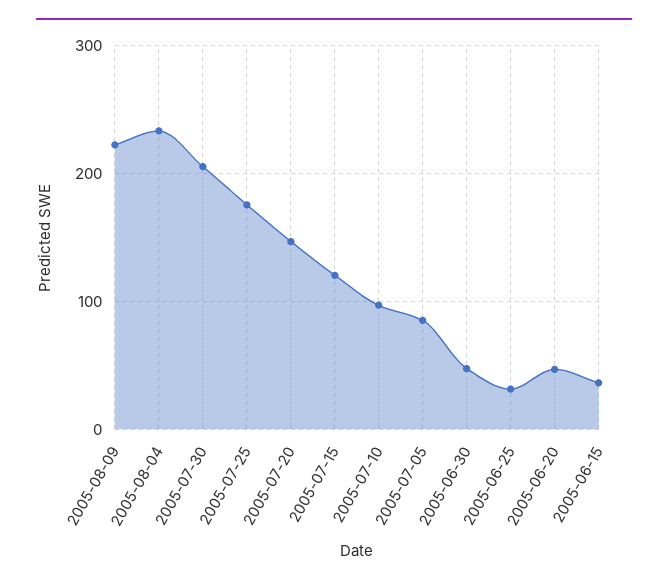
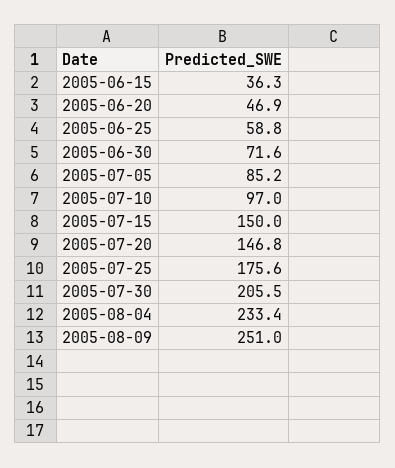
2005-08-09: 220 -> 251
2005-07-15: 120 -> 150
2005-06-30: 50 -> 71.6
2005-06-25: 30 -> 58.8

